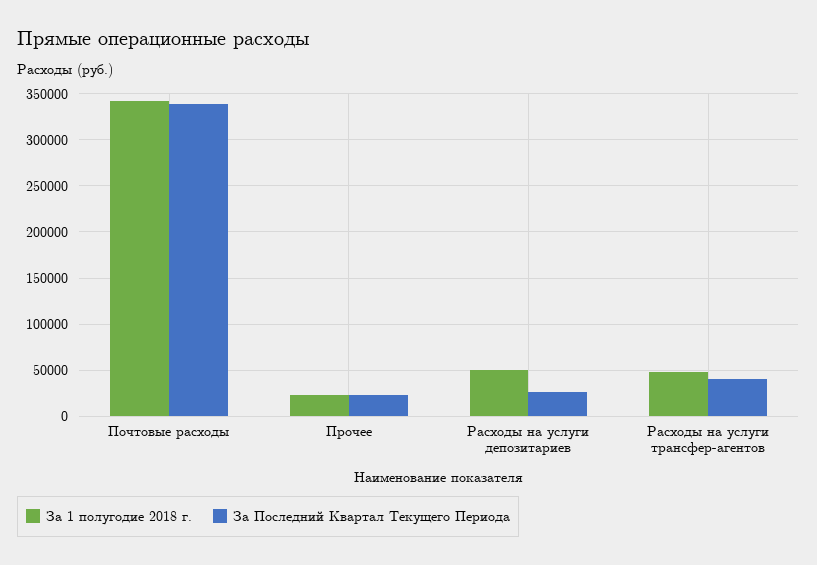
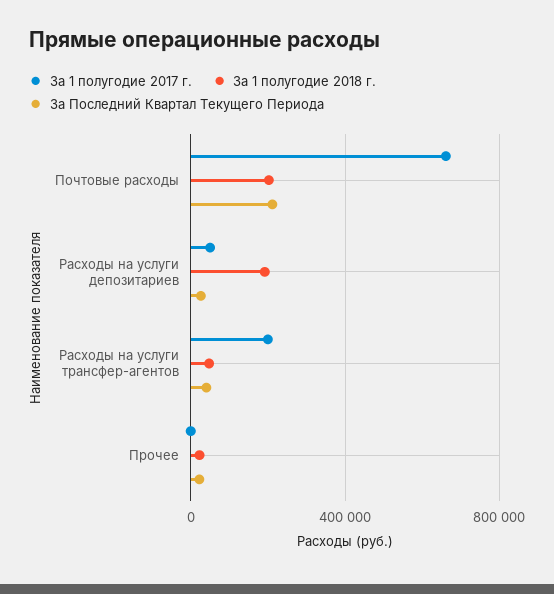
За 1 полугодие 2018 г., Почтовые расходы: 340000 -> 200000
За Последний Квартал Текущего Периода, Почтовые расходы: 340000 -> 200000
За 1 полугодие 2018 г., Расходы на услуги депозитариев: 50000 -> 200000
За 1 полугодие 2017 г., Почтовые расходы: none -> 650000
За 1 полугодие 2017 г., Расходы на услуги депозитариев: none -> 50000
За 1 полугодие 2017 г., Расходы на услуги трансфер-агентов: none -> 200000
За 1 полугодие 2017 г., Прочее: none -> 0

